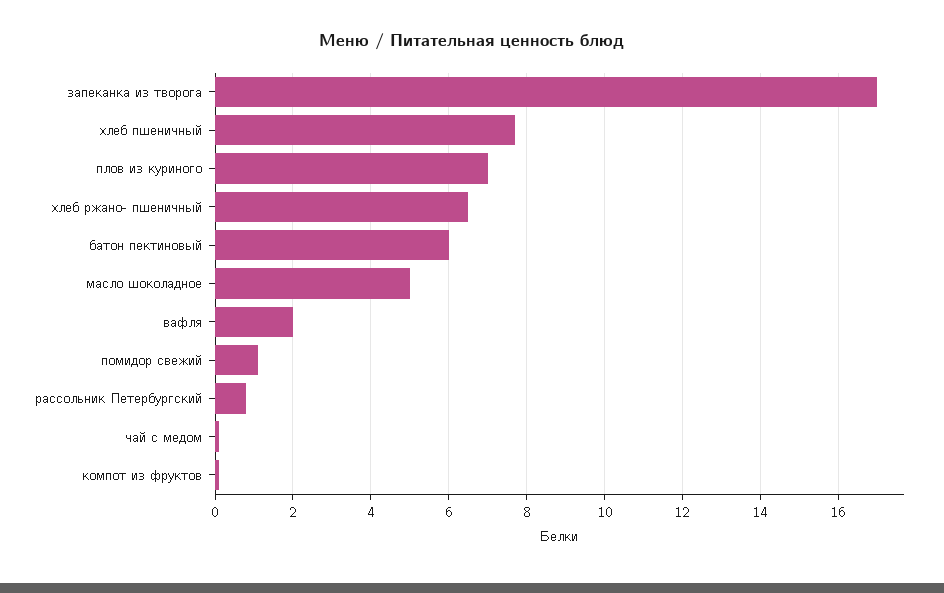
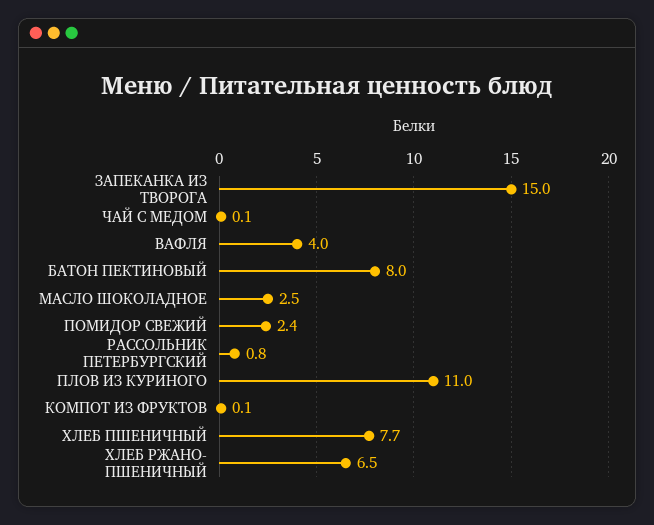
запеканка из творога: 17 -> 15
плов из куриного: 7 -> 11
батон пектиновый: 6 -> 8
масло шоколадное: 5 -> 2.5
вафля: 2 -> 4
помидор свежий: 1 -> 2.4

